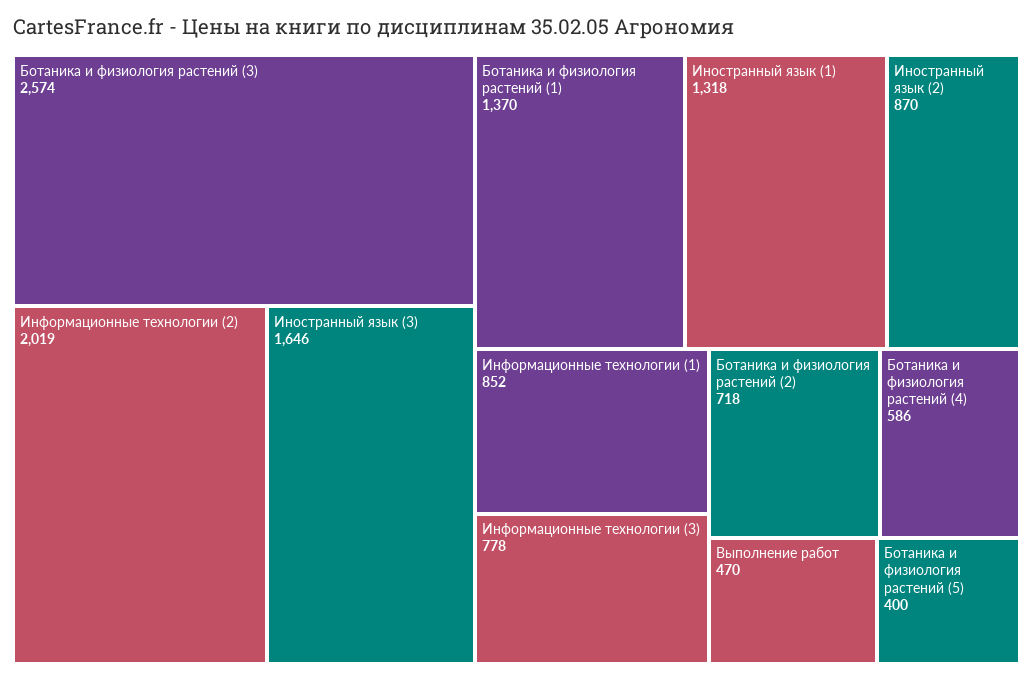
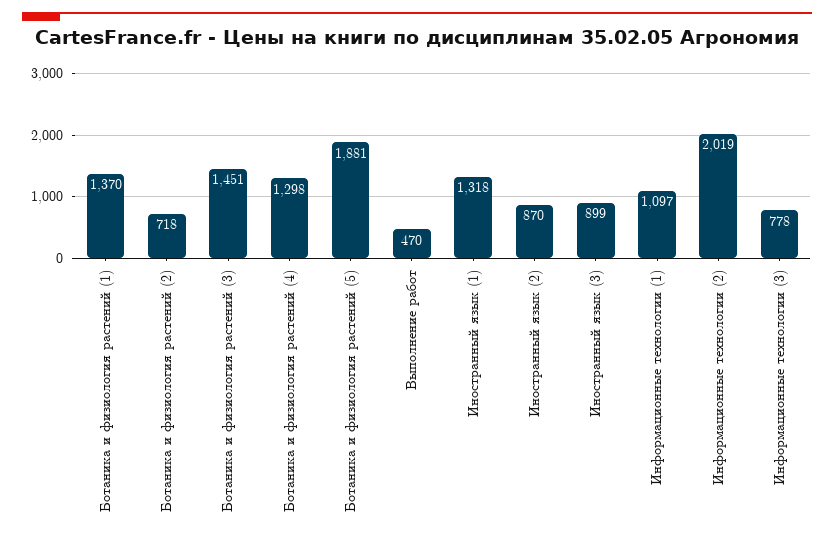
Ботаника и физиология растений (3): 2574 -> 1451
Иностранный язык (3): 1646 -> 899
Информационные технологии (1): 852 -> 1097
Ботаника и физиология растений (4): 586 -> 1298
Ботаника и физиология растений (5): 400 -> 1881

